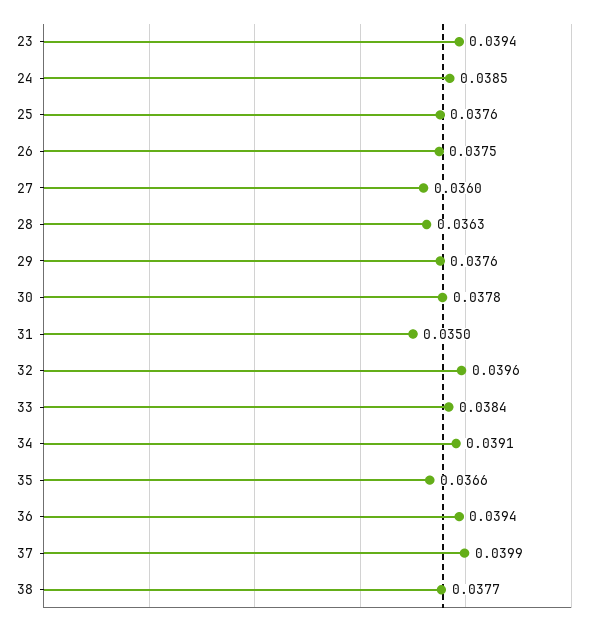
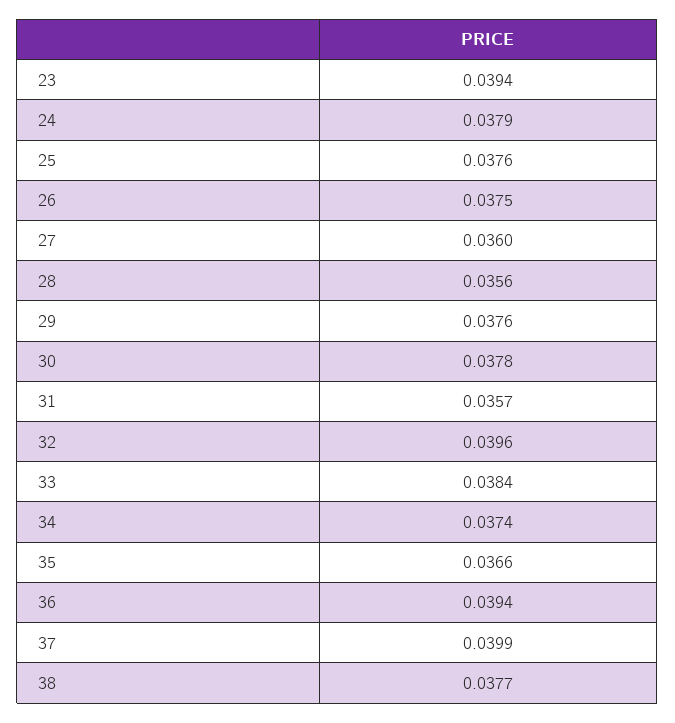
24: 0.0385 -> 0.0379
28: 0.0363 -> 0.0356
31: 0.035 -> 0.0357
34: 0.0391 -> 0.0374

